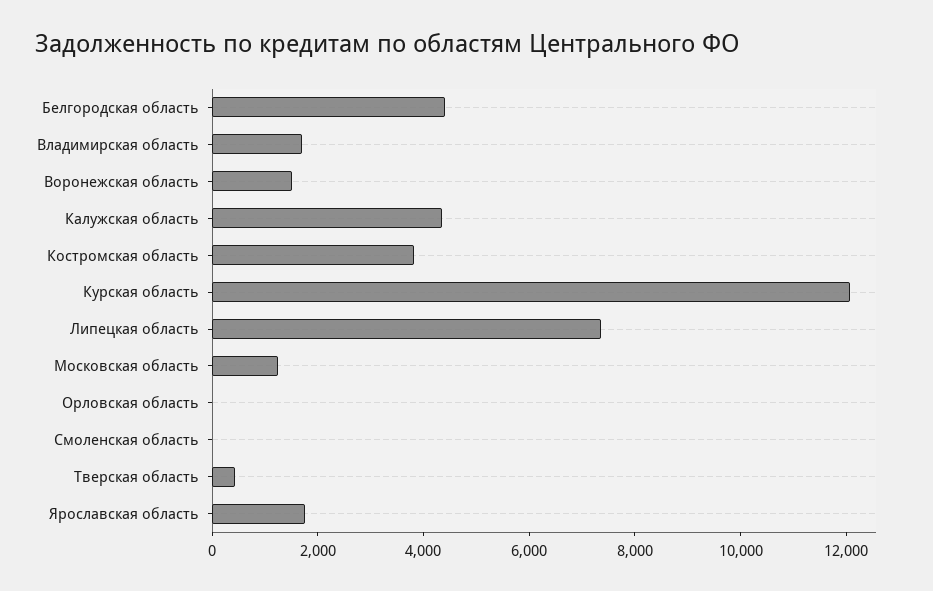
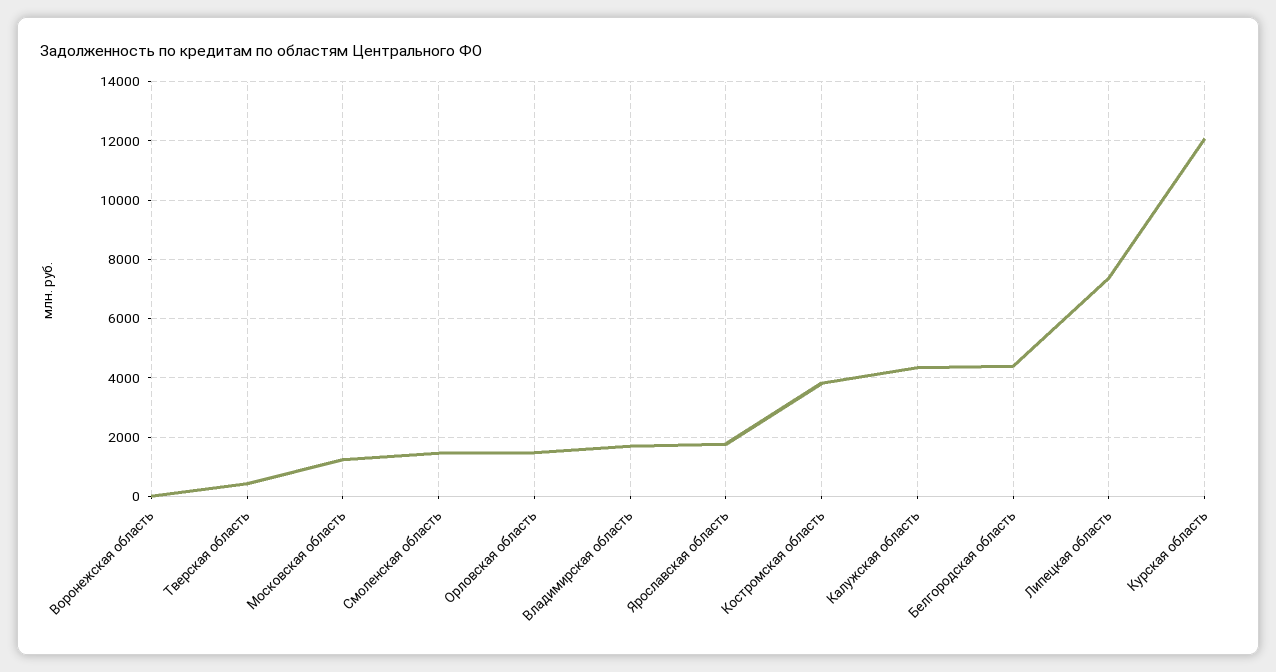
Воронежская область: 1500 -> 0
Орловская область: 0 -> 1500
Смоленская область: 0 -> 1500

